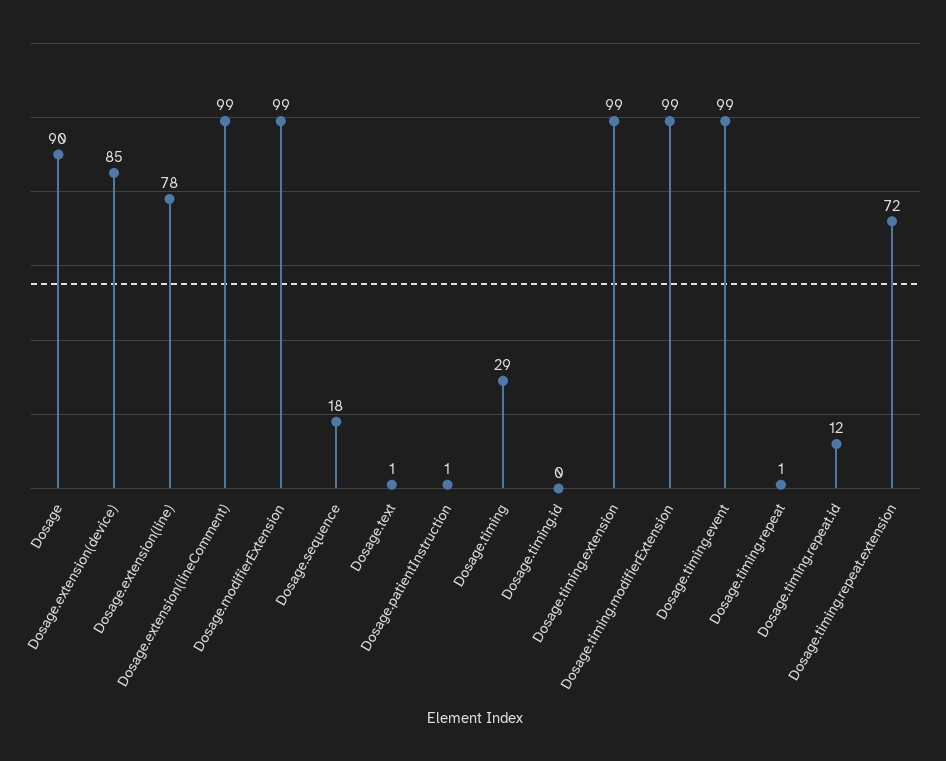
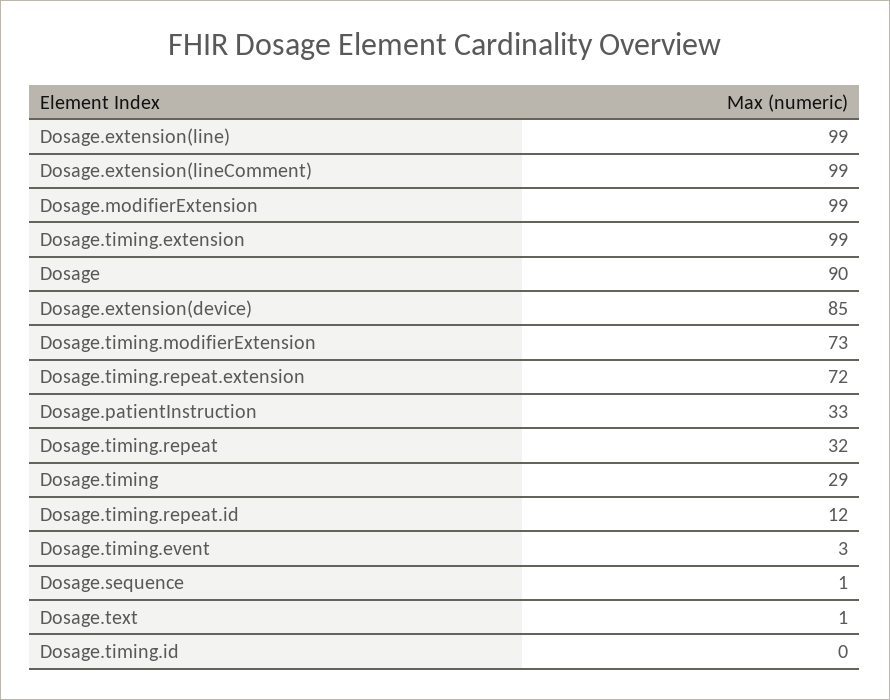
Dosage.extension(line): 78 -> 99
Dosage.sequence: 18 -> 1
Dosage.patientInstruction: 1 -> 33
Dosage.timing.modifierExtension: 99 -> 73
Dosage.timing.event: 99 -> 3
Dosage.timing.repeat: 1 -> 32

